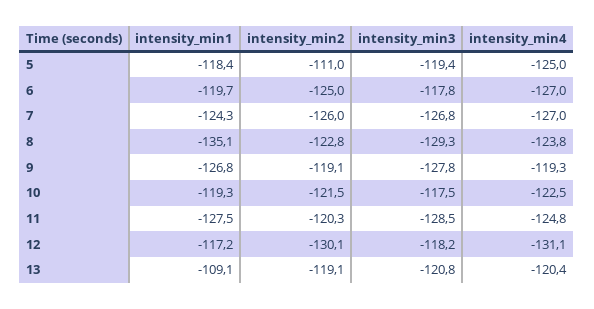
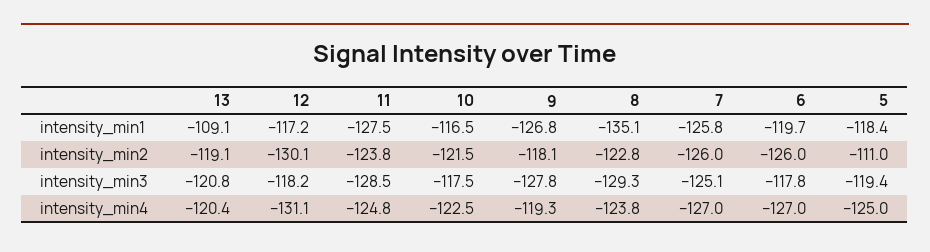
intensity_min2, 6: -125 -> -126
intensity_min1, 7: -124.3 -> -125.8
intensity_min3, 7: -126.8 -> -125.1
intensity_min2, 9: -119.1 -> -118.1
intensity_min1, 10: -119.3 -> -116.5
intensity_min2, 11: -120.3 -> -123.8

